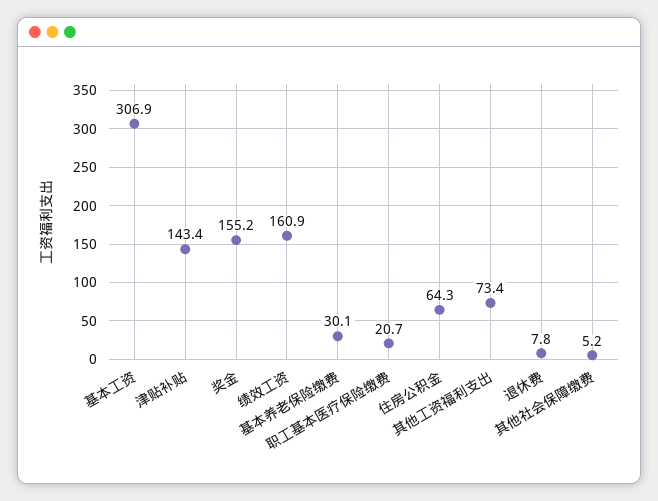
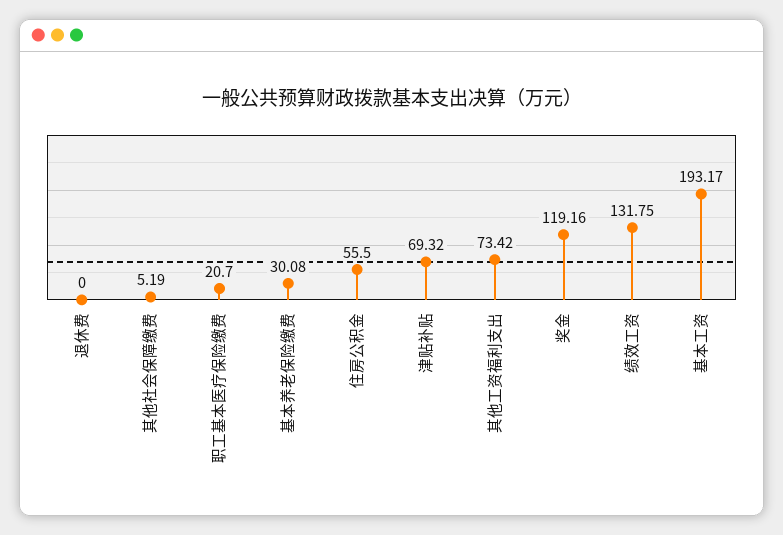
基本工资: 306.9 -> 193.17
津贴补贴: 143.4 -> 69.32
奖金: 155.2 -> 119.16
绩效工资: 160.9 -> 131.75
住房公积金: 64.3 -> 55.5
退休费: 7.8 -> 0

